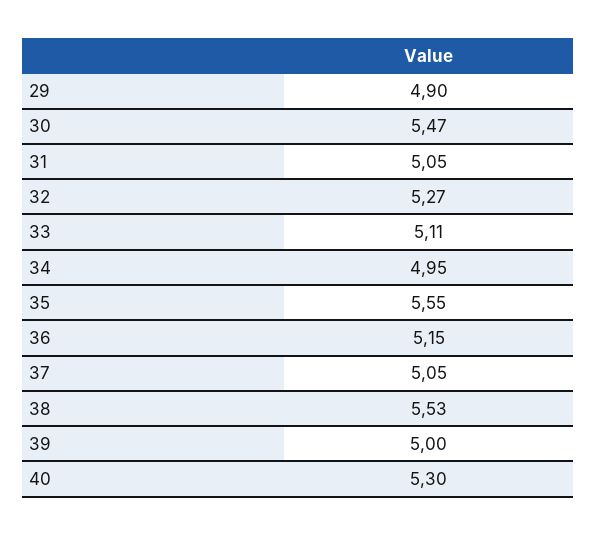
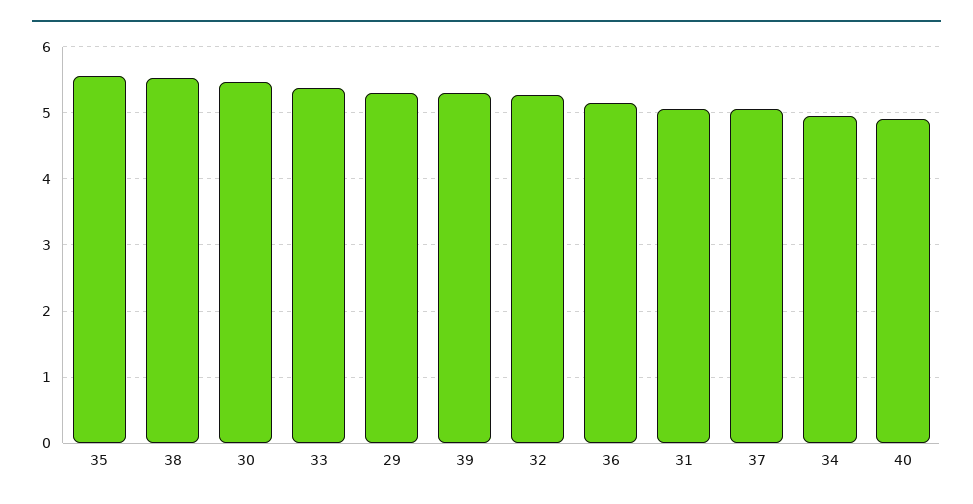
29: 4.9 -> 5.3
33: 5.11 -> 5.4
39: 5 -> 5.3
40: 5.3 -> 4.9

